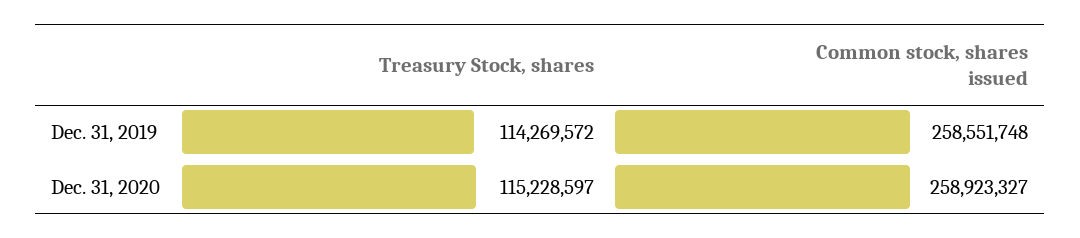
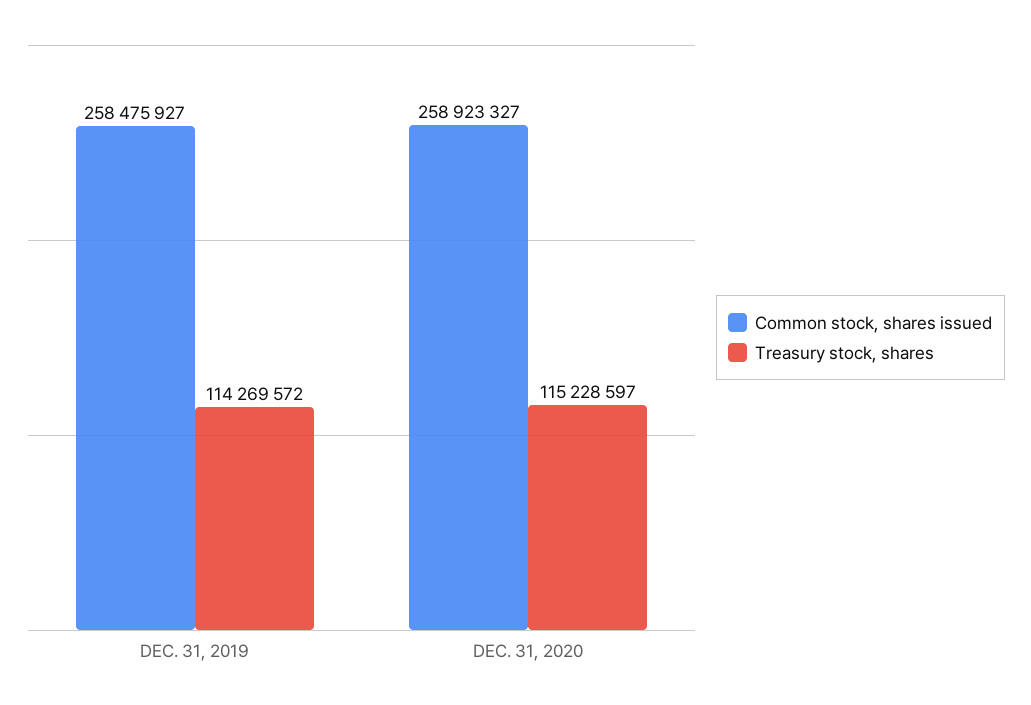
Common stock, shares issued, Dec. 31, 2019: 258551748 -> 258475927

